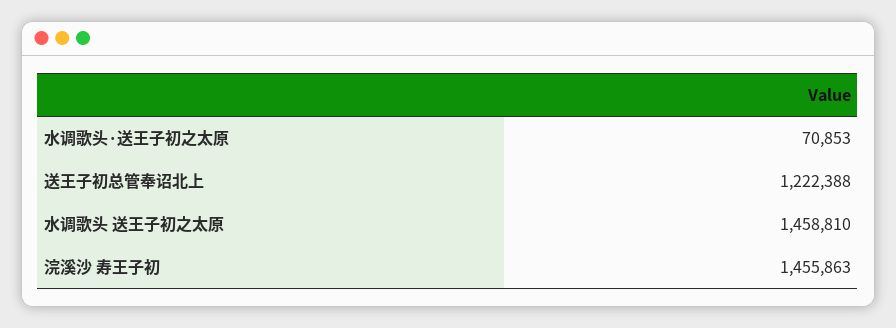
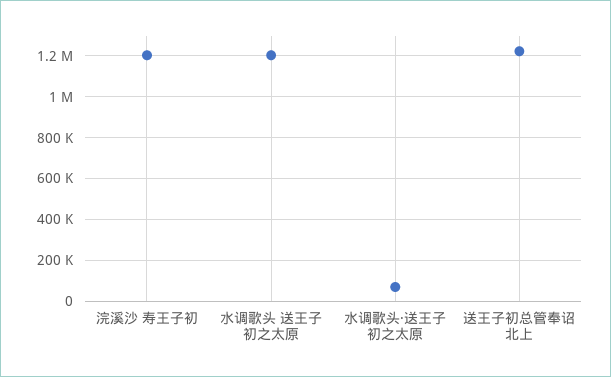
水调歌头 送王子初之太原: 1458810 -> 1200000
浣溪沙 寿王子初: 1455863 -> 1200000

